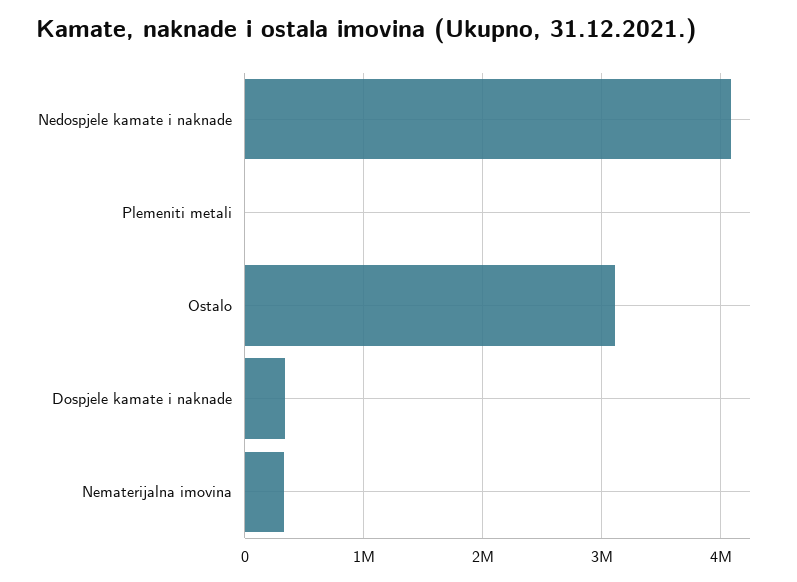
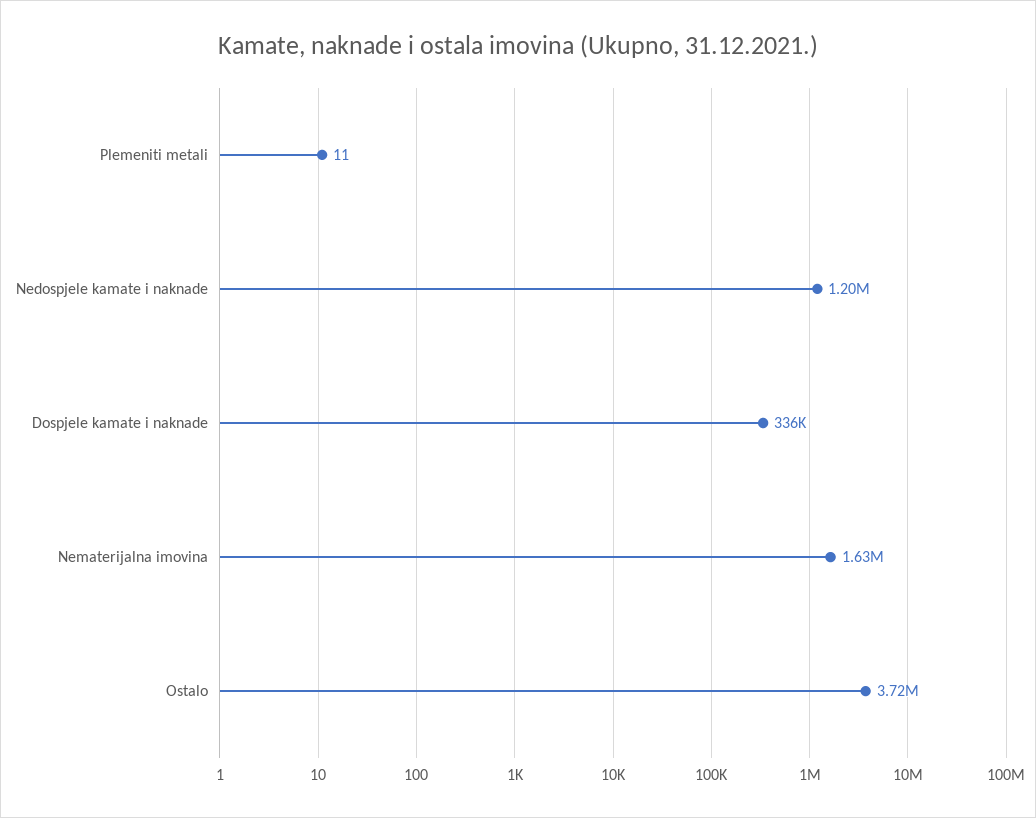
Nedospjele kamate i naknade: 4100000 -> 1200000
Ostalo: 3100000 -> 3720000
Nematerijalna imovina: 300000 -> 1630000

